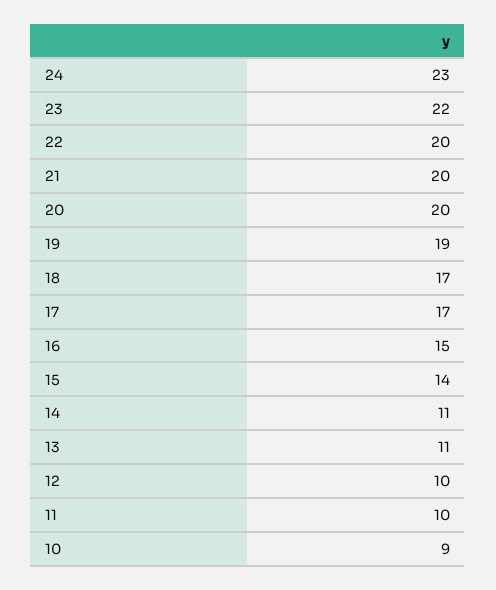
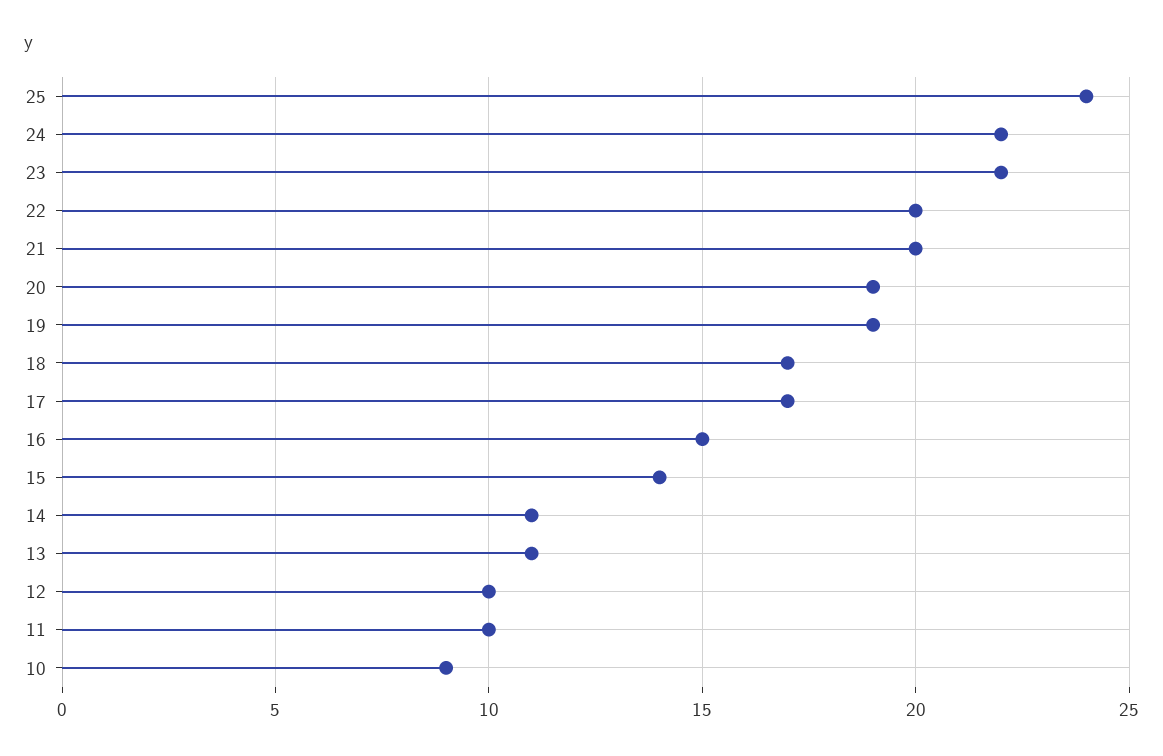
24: 23 -> 22
20: 20 -> 19
25: none -> 24

